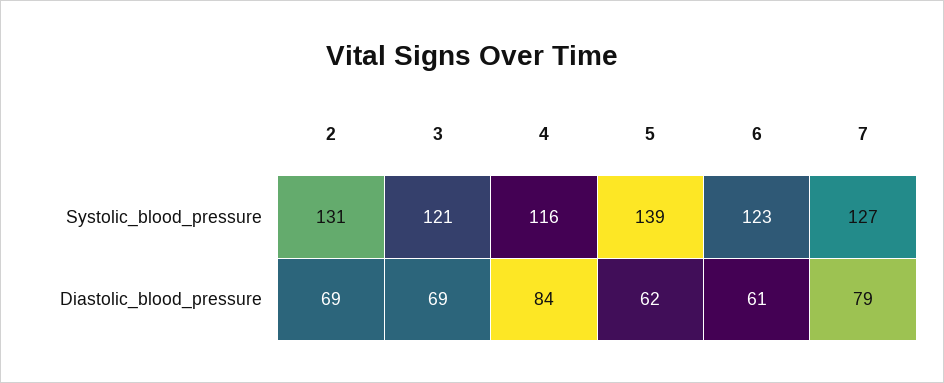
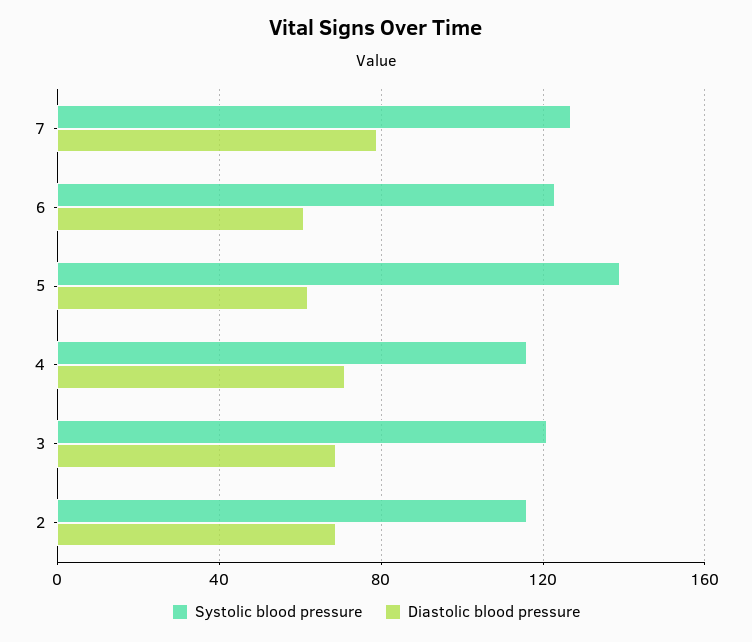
Systolic_blood_pressure, 2: 131 -> 115
Diastolic_blood_pressure, 4: 84 -> 70

